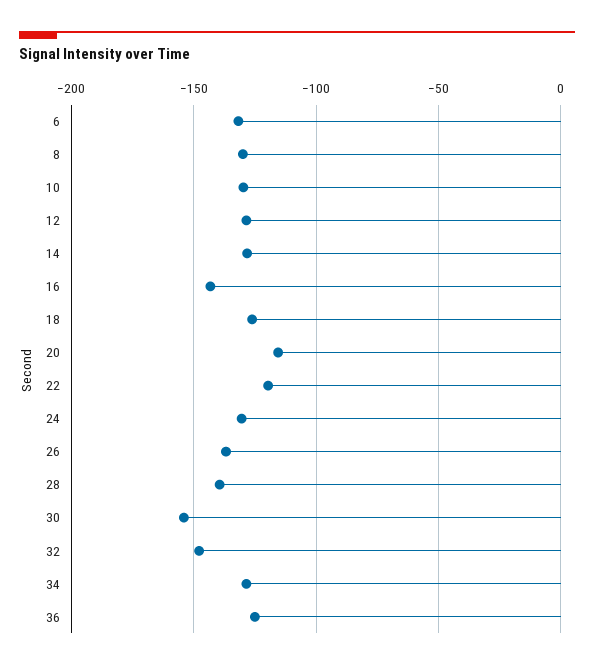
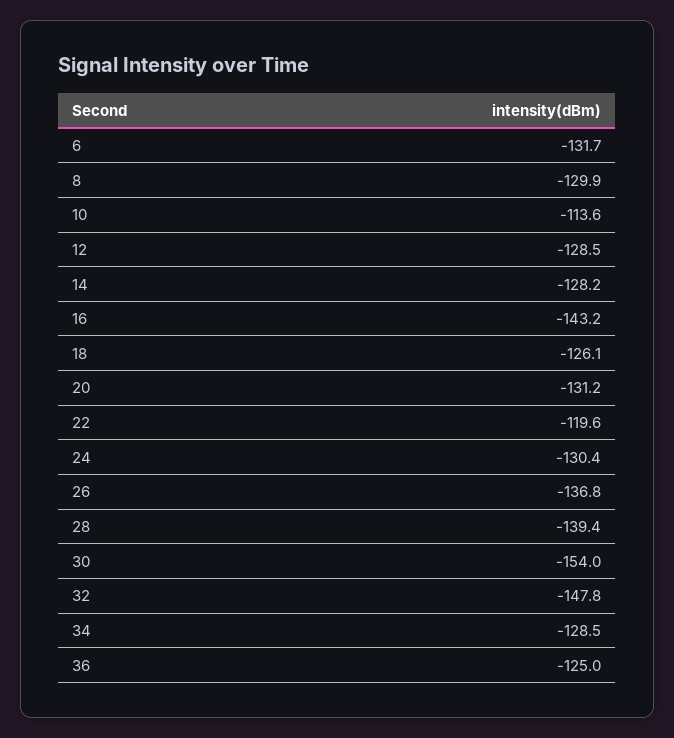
10: -130 -> -113.6
20: -115 -> -131.2

